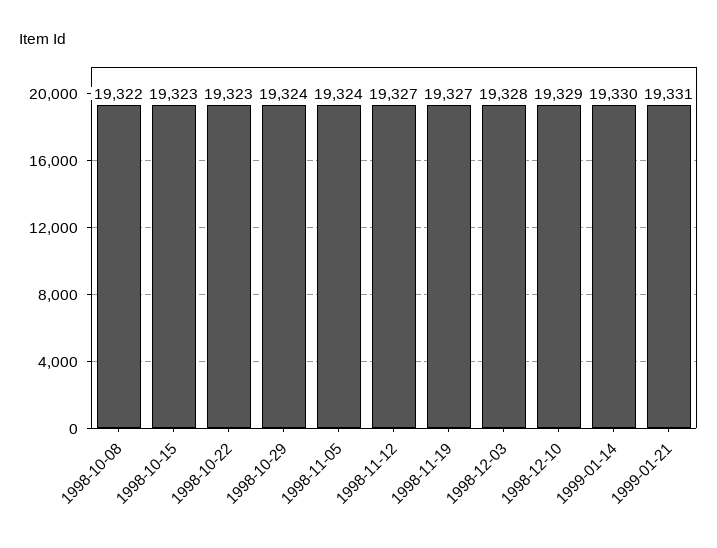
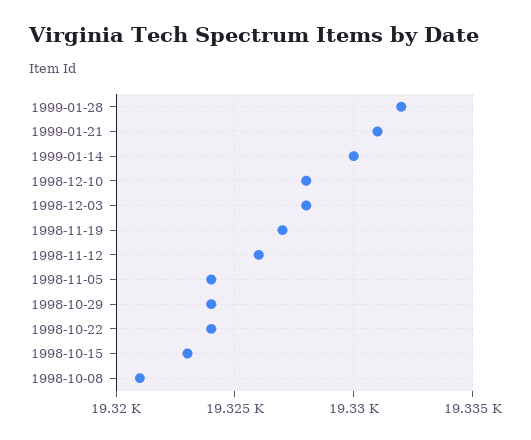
1998-10-08: 19322 -> 19321
1998-10-22: 19323 -> 19324
1998-11-12: 19327 -> 19326
1998-12-10: 19329 -> 19328
1999-01-28: none -> 19332

